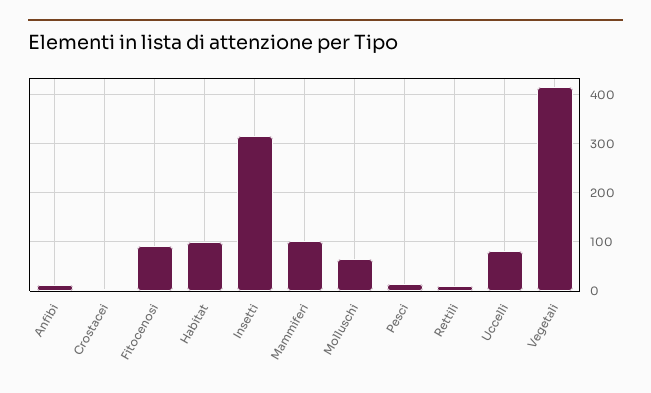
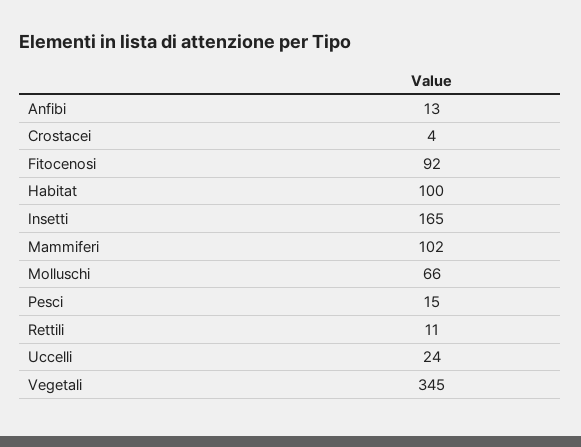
Insetti: 320 -> 165
Uccelli: 80 -> 24
Vegetali: 420 -> 345

